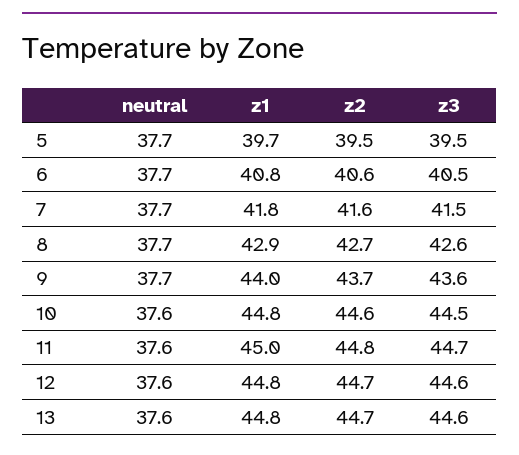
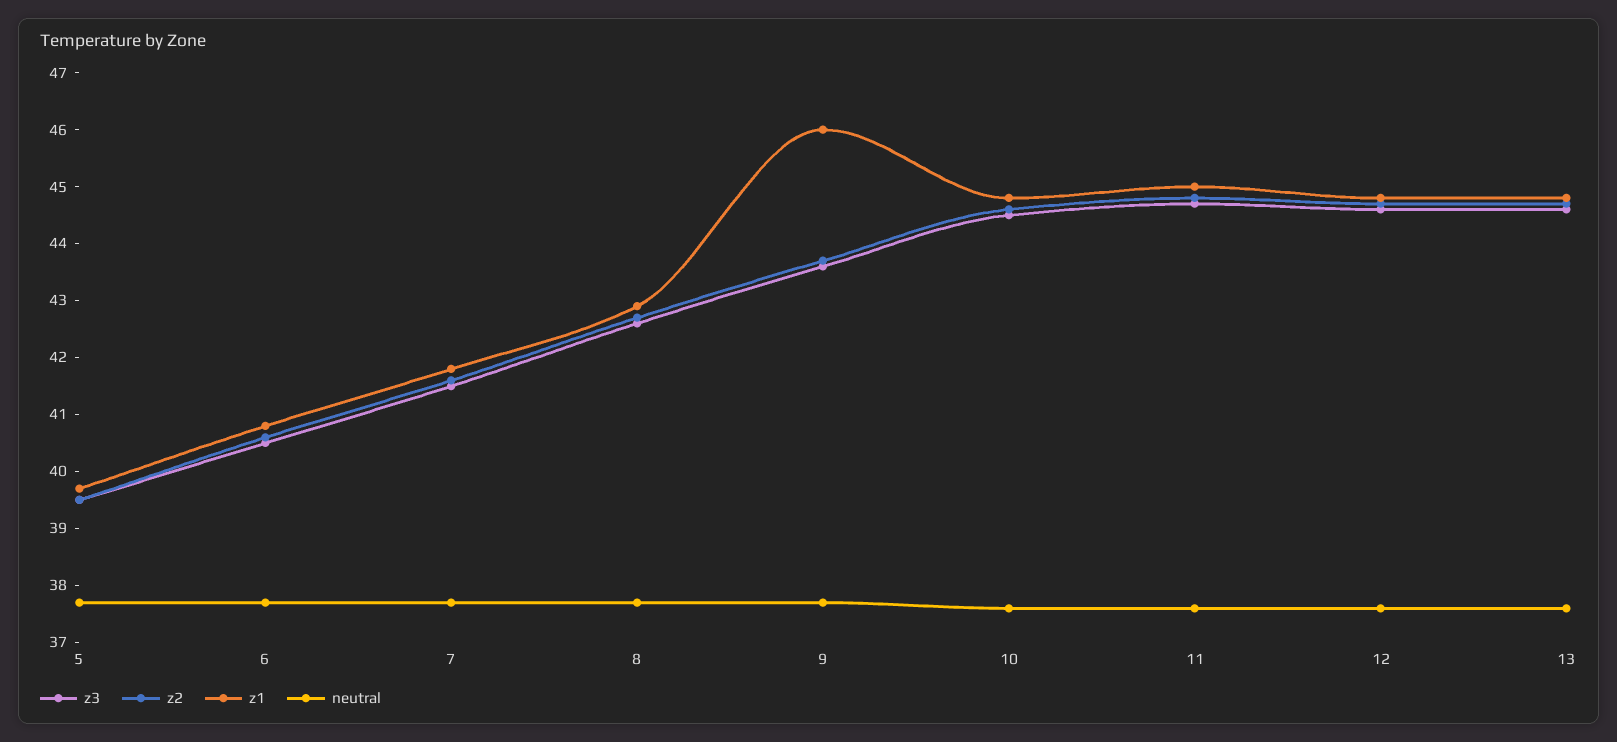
z1, 9: 44 -> 46

